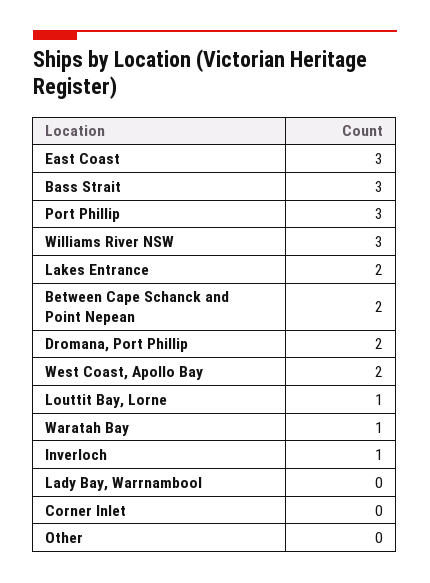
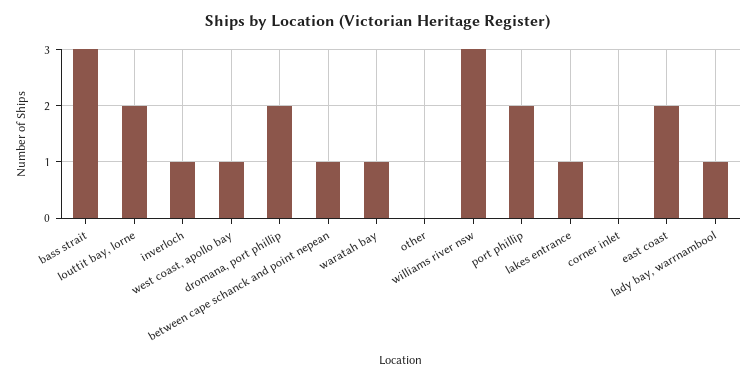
East Coast: 3 -> 2
Port Phillip: 3 -> 2
Lakes Entrance: 2 -> 1
Between Cape Schanck and Point Nepean: 2 -> 1
West Coast, Apollo Bay: 2 -> 1
Louttit Bay, Lorne: 1 -> 2
Lady Bay, Warrnambool: 0 -> 1

